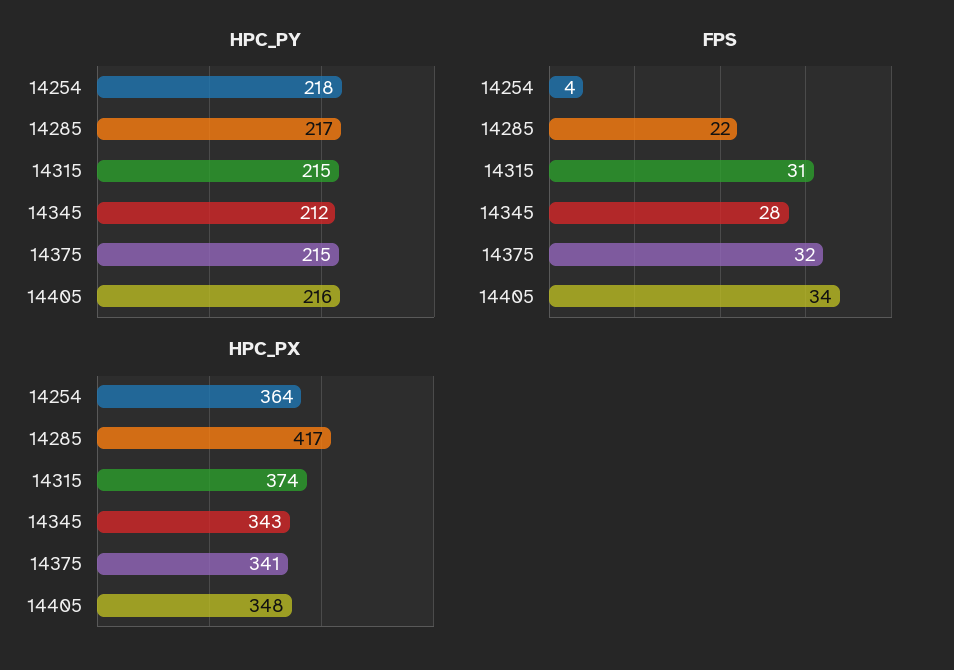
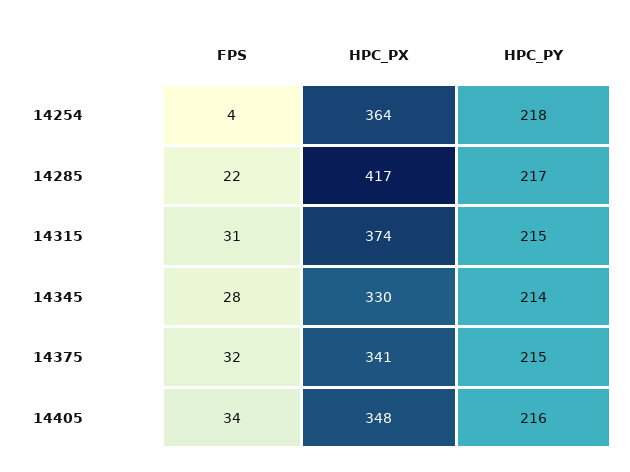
HPC_PY, 14345: 212 -> 214
HPC_PX, 14345: 343 -> 330

